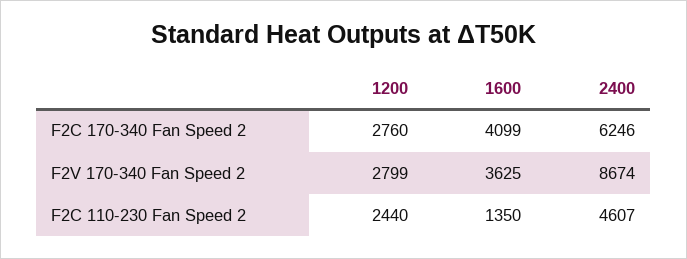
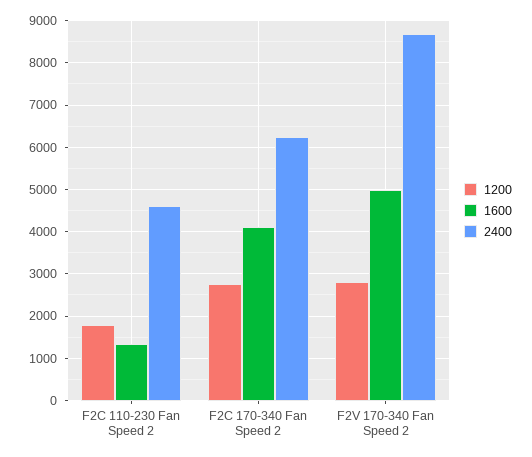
1600, F2V 170-340 Fan Speed 2: 3625 -> 5000
1200, F2C 110-230 Fan Speed 2: 2440 -> 1800

